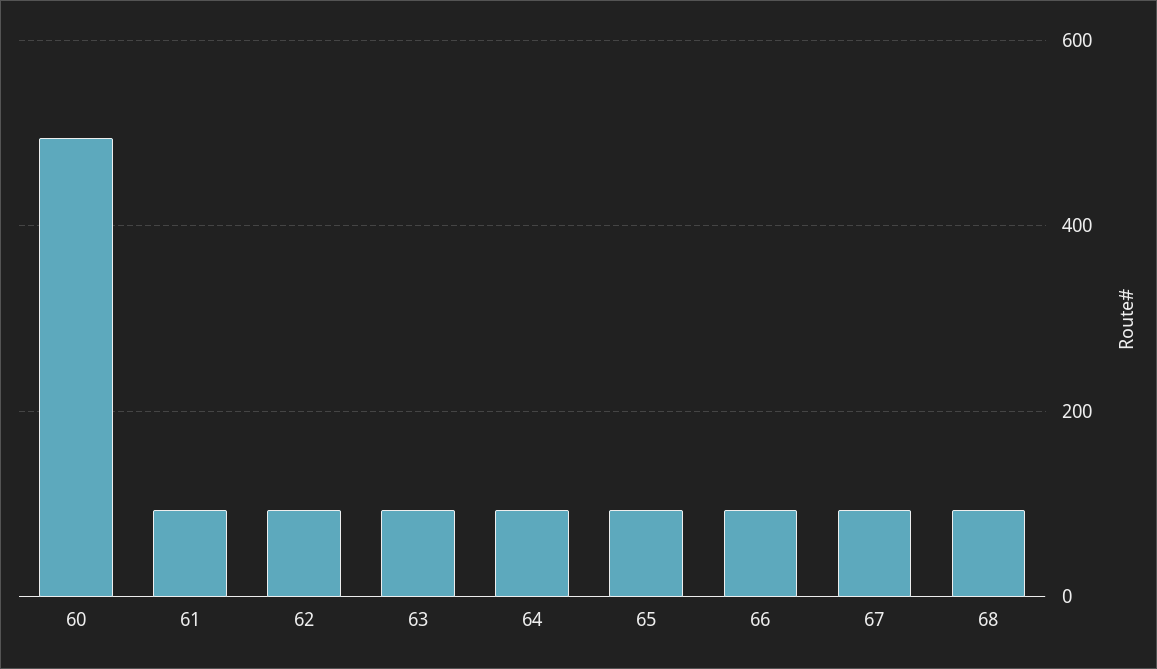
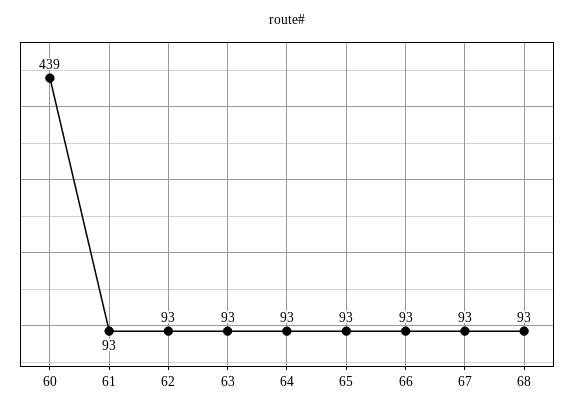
60: 500 -> 439

